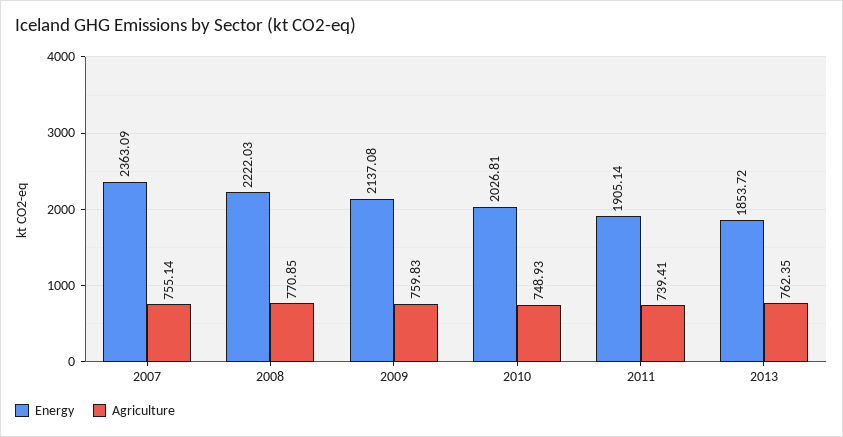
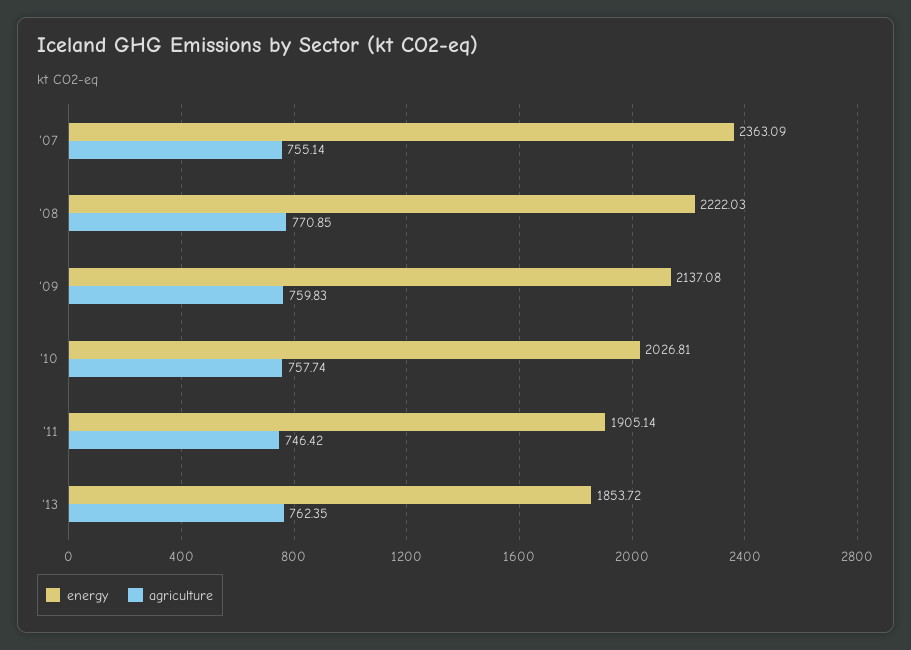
Agriculture, 2010: 748.93 -> 757.74
Agriculture, 2011: 739.41 -> 746.42

